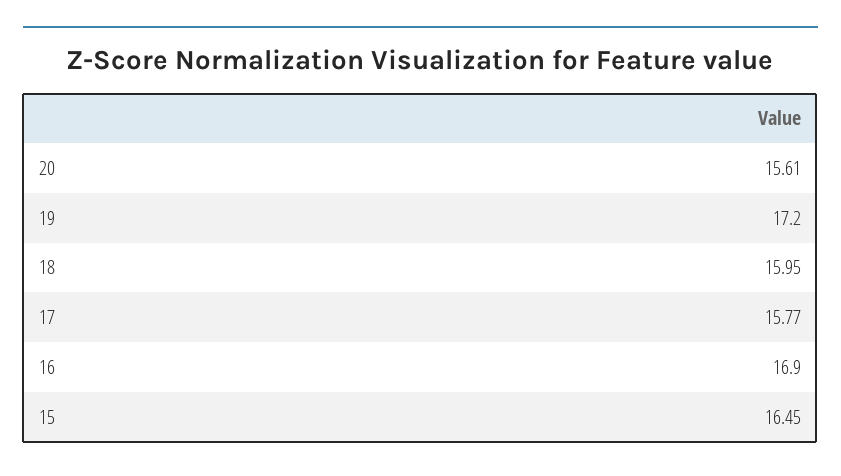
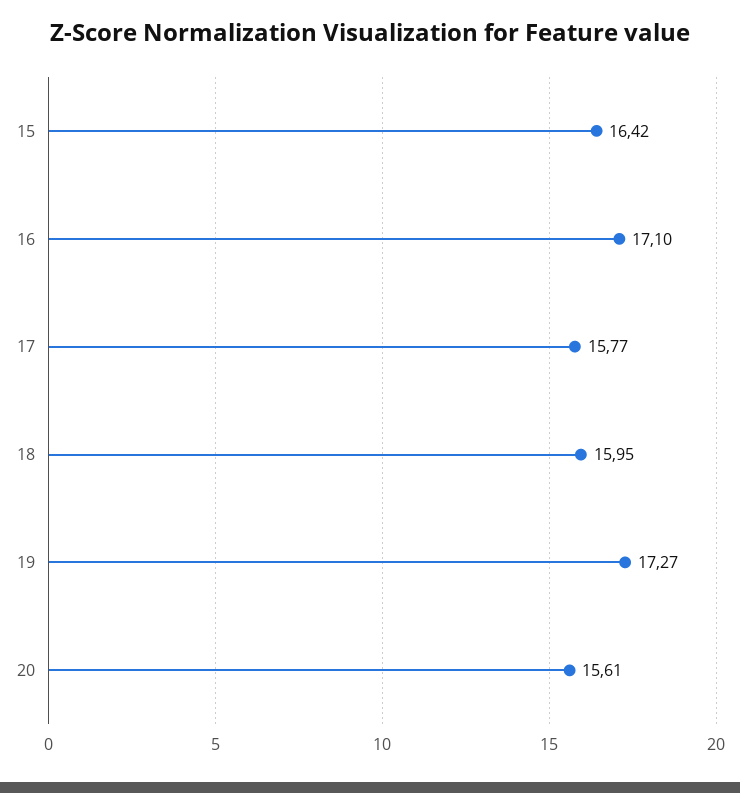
19: 17.2 -> 17.27
16: 16.9 -> 17.1
15: 16.45 -> 16.42

